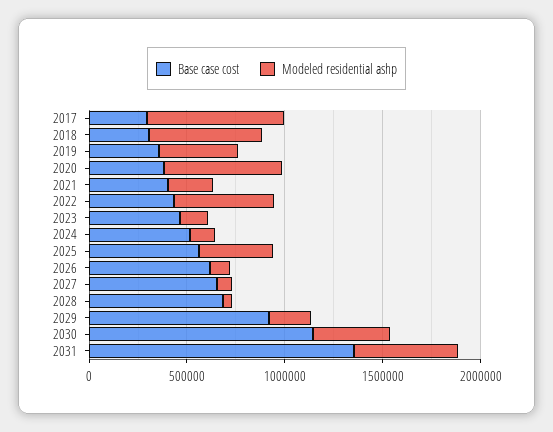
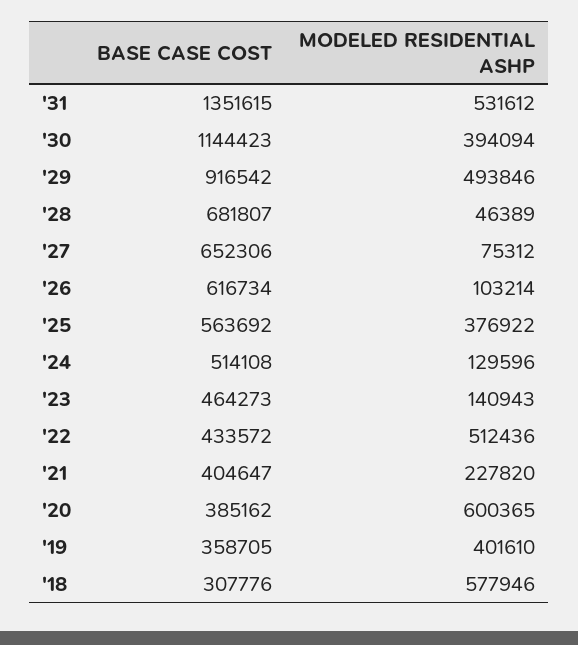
Base case cost, 2017: 300000 -> none
Modeled residential ashp, 2017: 700000 -> none
Modeled residential ashp, 2029: 200000 -> 493846

